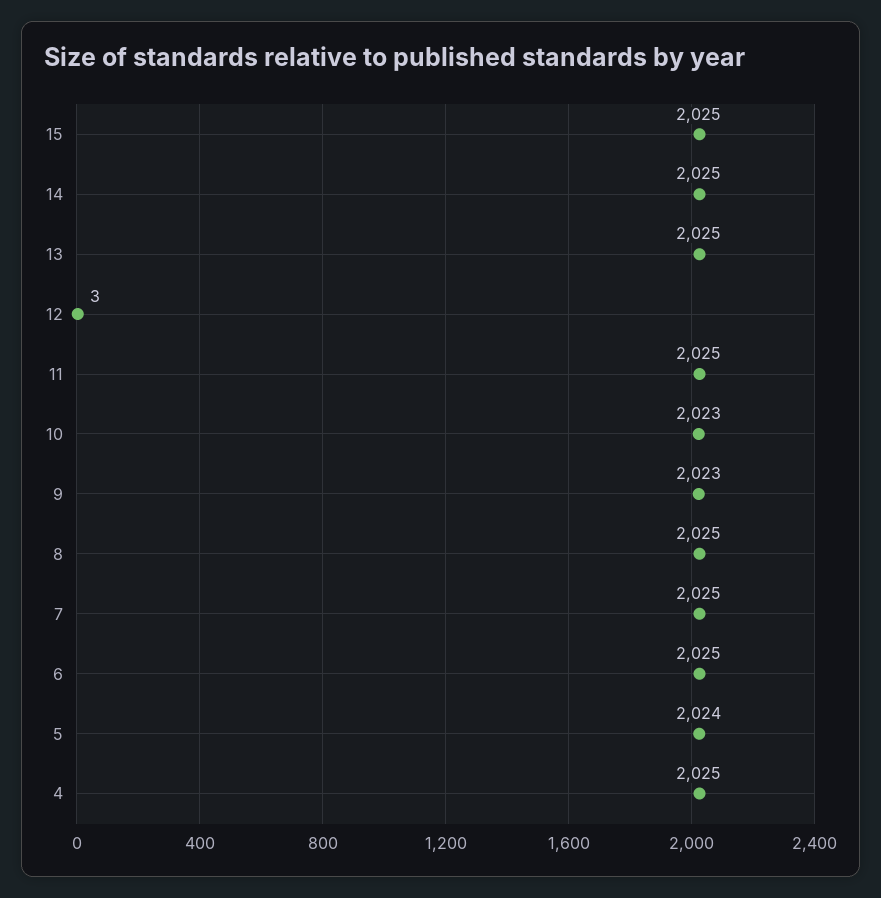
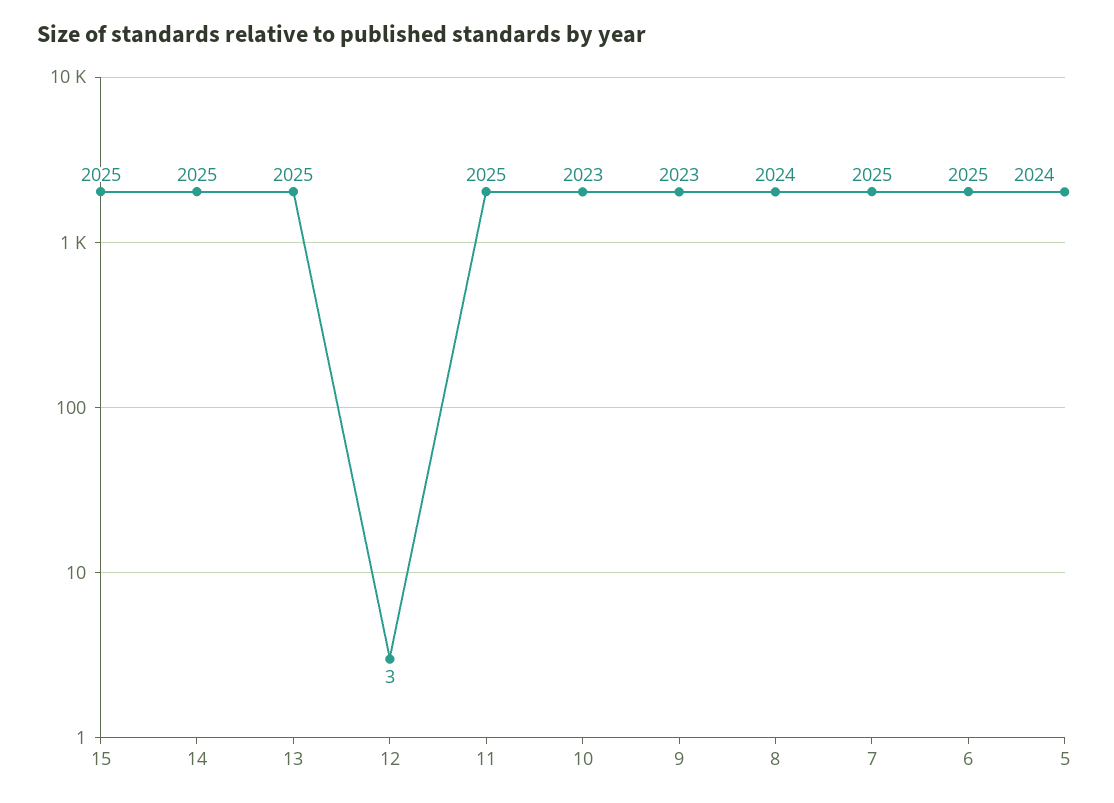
8: 2025 -> 2024
4: 2025 -> none

